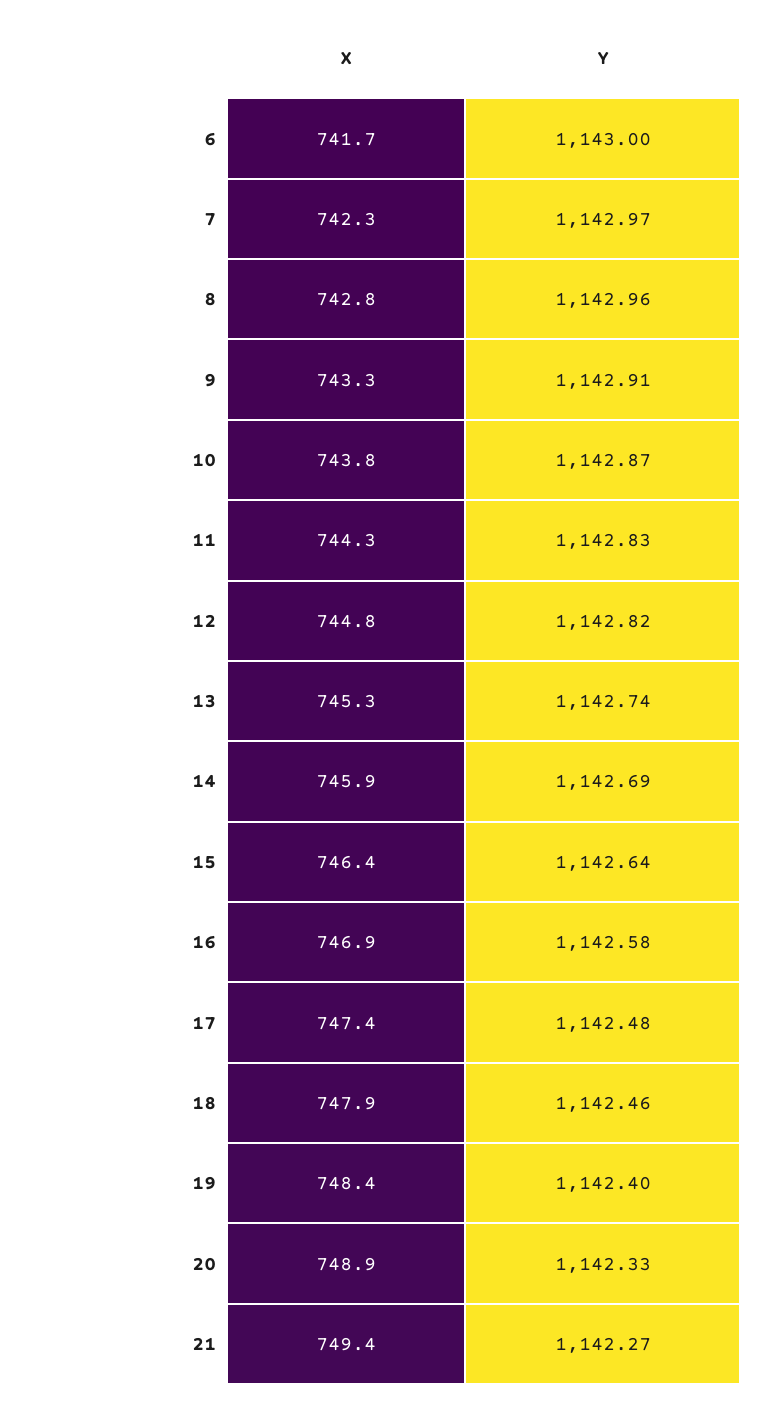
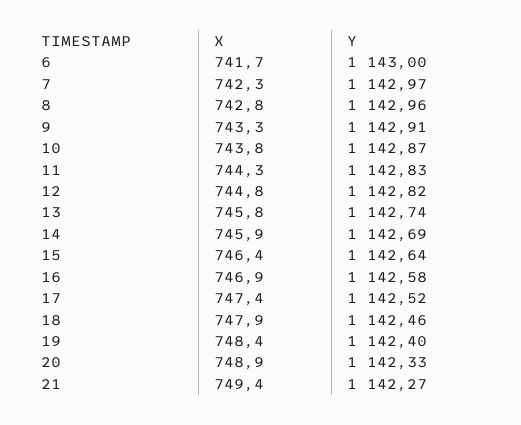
X, 13: 745.3 -> 745.8
Y, 17: 1142.48 -> 1142.52

